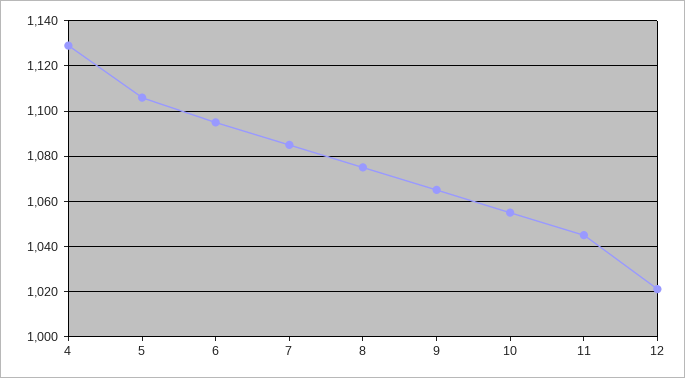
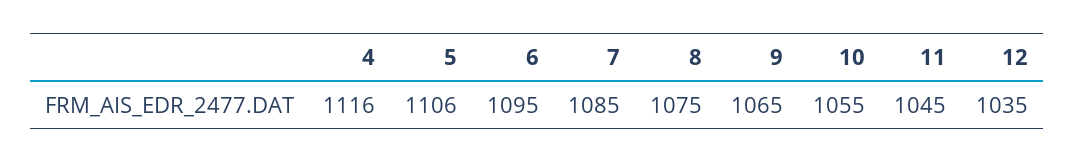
4: 1130 -> 1116
12: 1020 -> 1035

